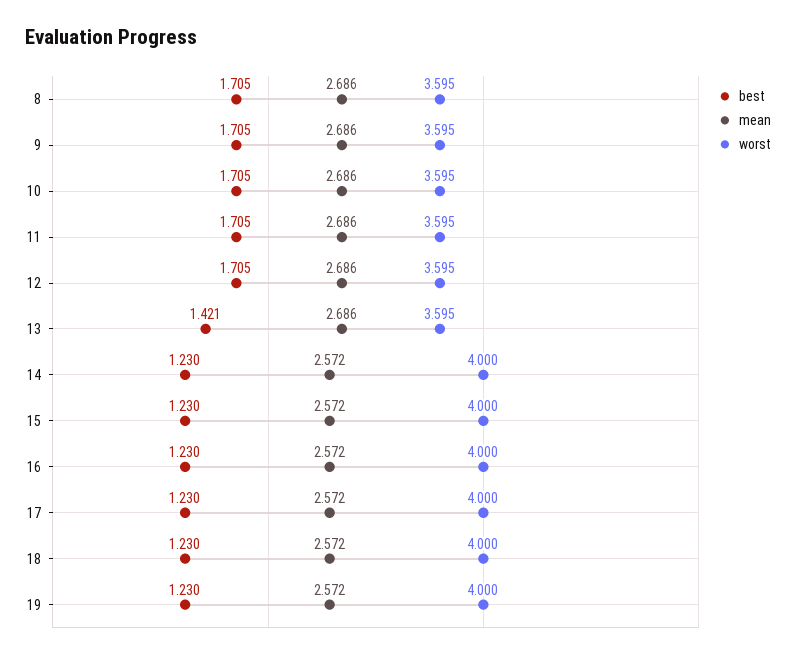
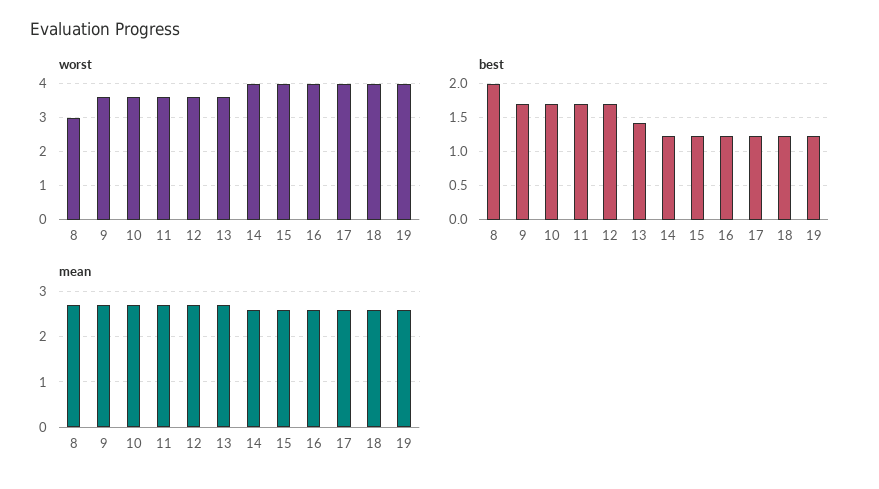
best, 8: 1.705 -> 2
worst, 8: 3.595 -> 3

